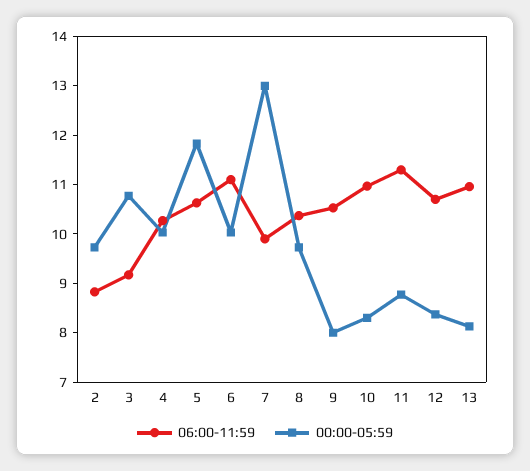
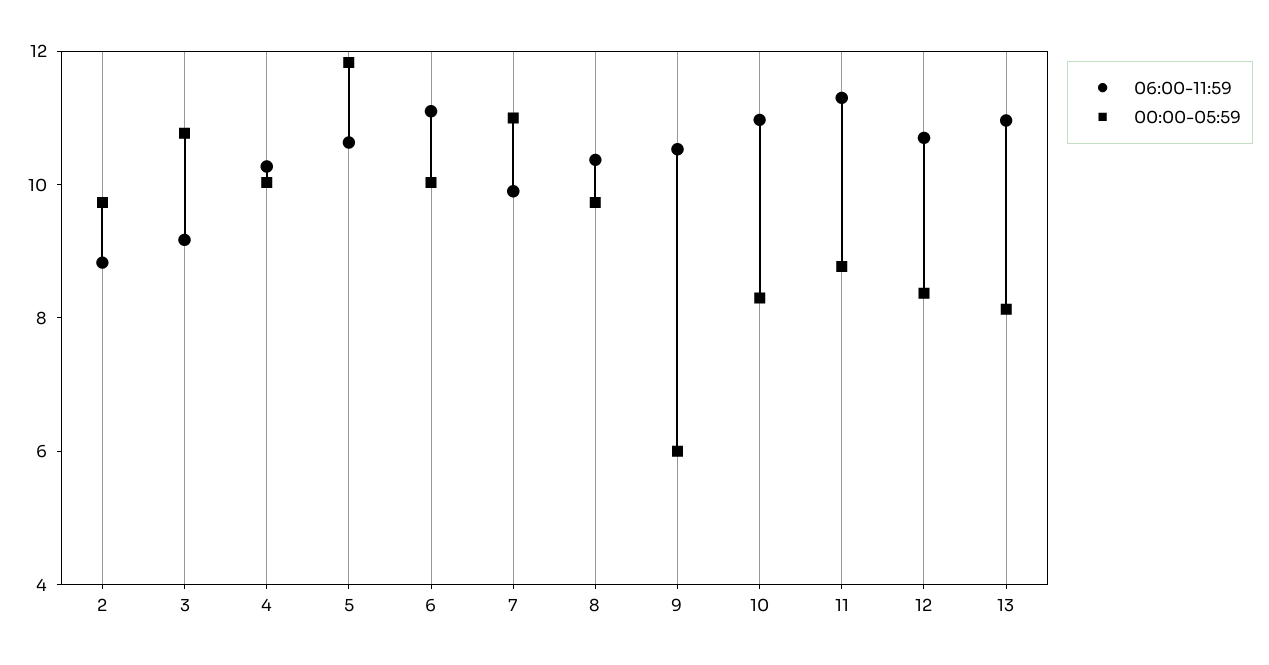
00:00-05:59, 7: 13 -> 11
00:00-05:59, 9: 8 -> 6

